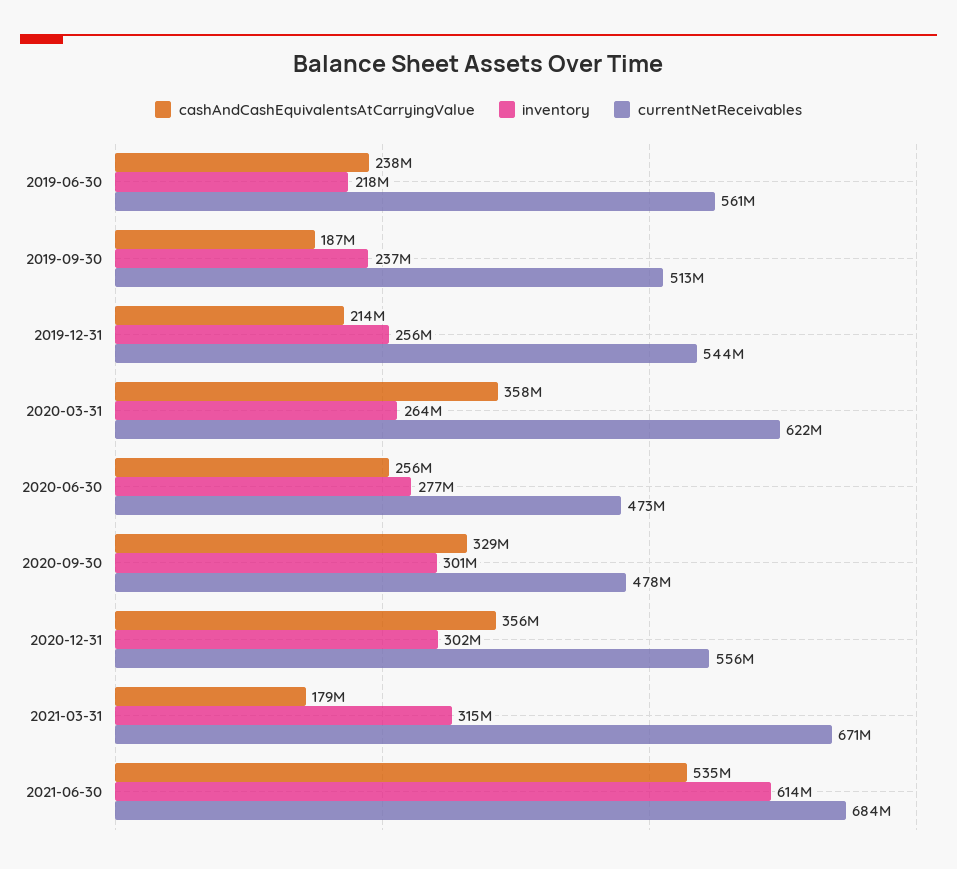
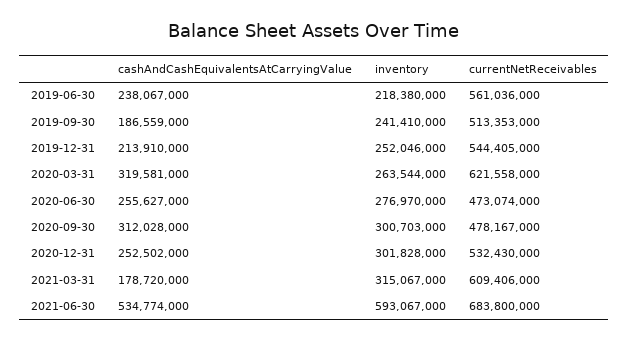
inventory, 2019-09-30: 237000000 -> 241410000
inventory, 2019-12-31: 256000000 -> 252046000
cashAndCashEquivalentsAtCarryingValue, 2020-03-31: 358000000 -> 319581000
cashAndCashEquivalentsAtCarryingValue, 2020-09-30: 329000000 -> 312028000
cashAndCashEquivalentsAtCarryingValue, 2020-12-31: 356000000 -> 252502000
currentNetReceivables, 2020-12-31: 556000000 -> 532430000
currentNetReceivables, 2021-03-31: 671000000 -> 609406000
inventory, 2021-06-30: 614000000 -> 593067000

